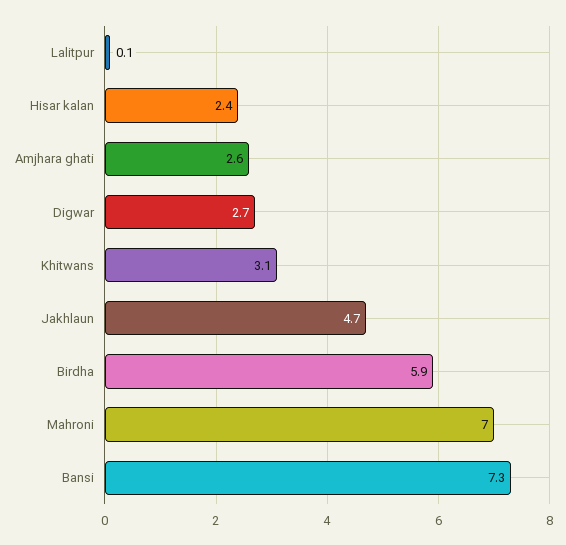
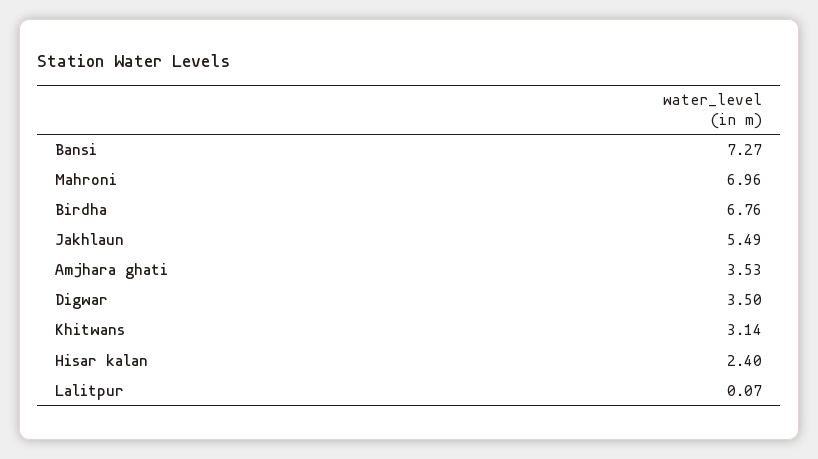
Amjhara ghati: 2.6 -> 3.53
Digwar: 2.7 -> 3.5
Jakhlaun: 4.7 -> 5.49
Birdha: 5.9 -> 6.76

